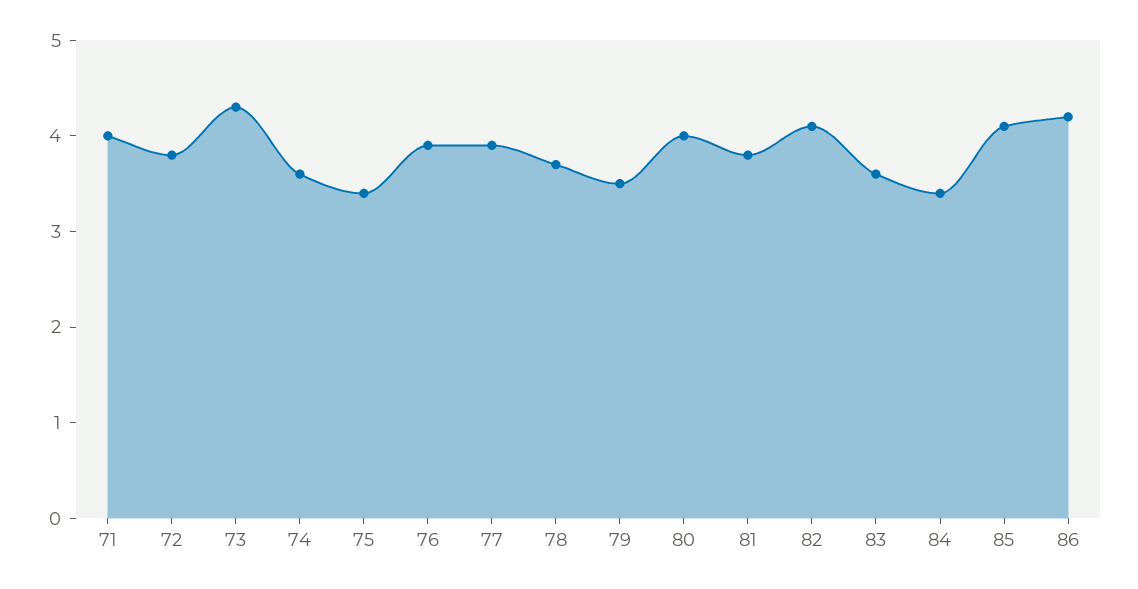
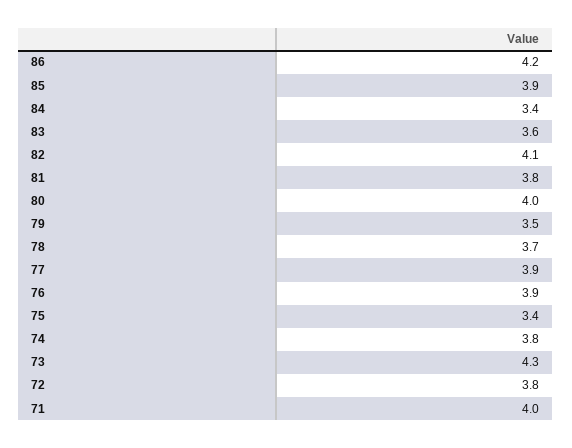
74: 3.6 -> 3.8
85: 4.1 -> 3.9

